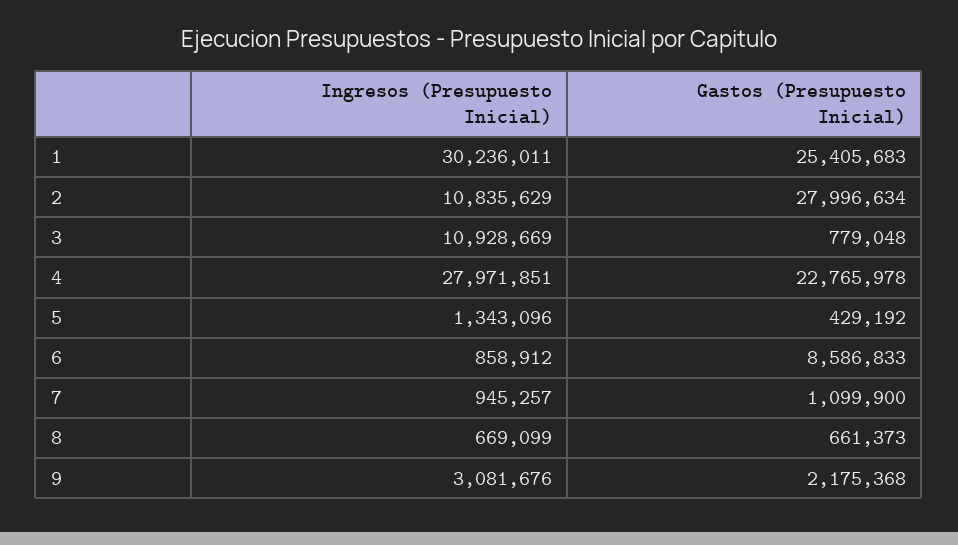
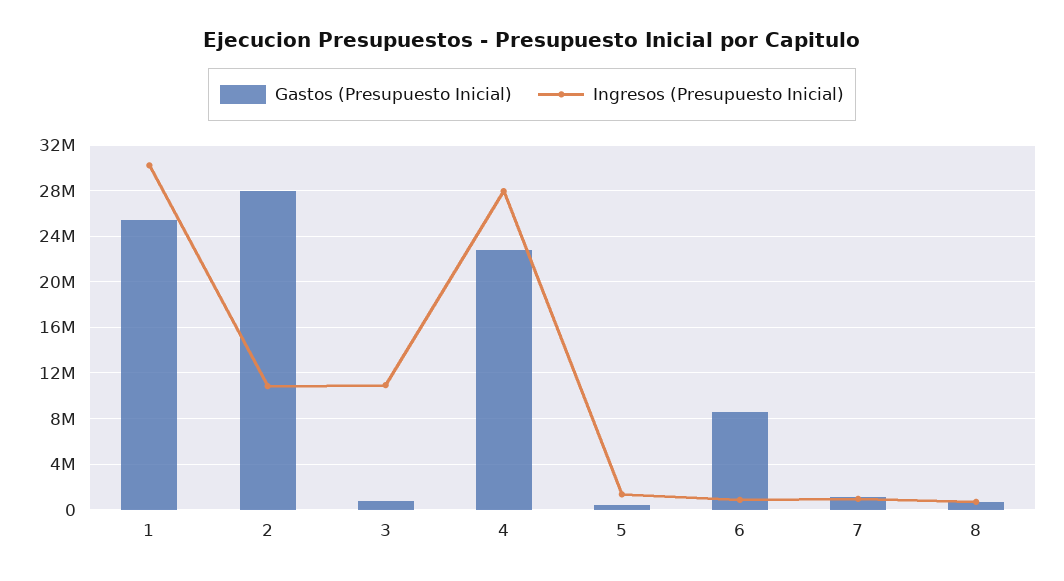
Ingresos (Presupuesto Inicial), 9: 3081676 -> none
Gastos (Presupuesto Inicial), 9: 2175368 -> none

